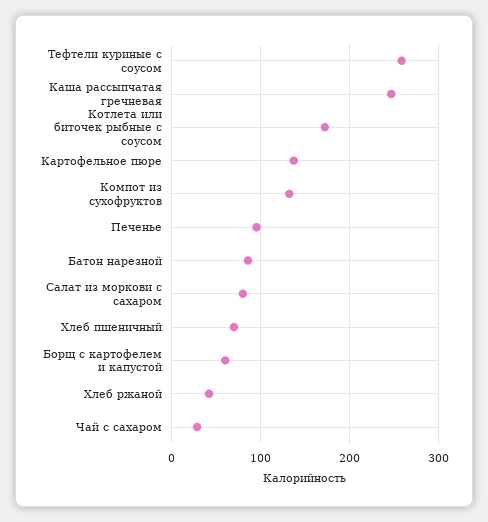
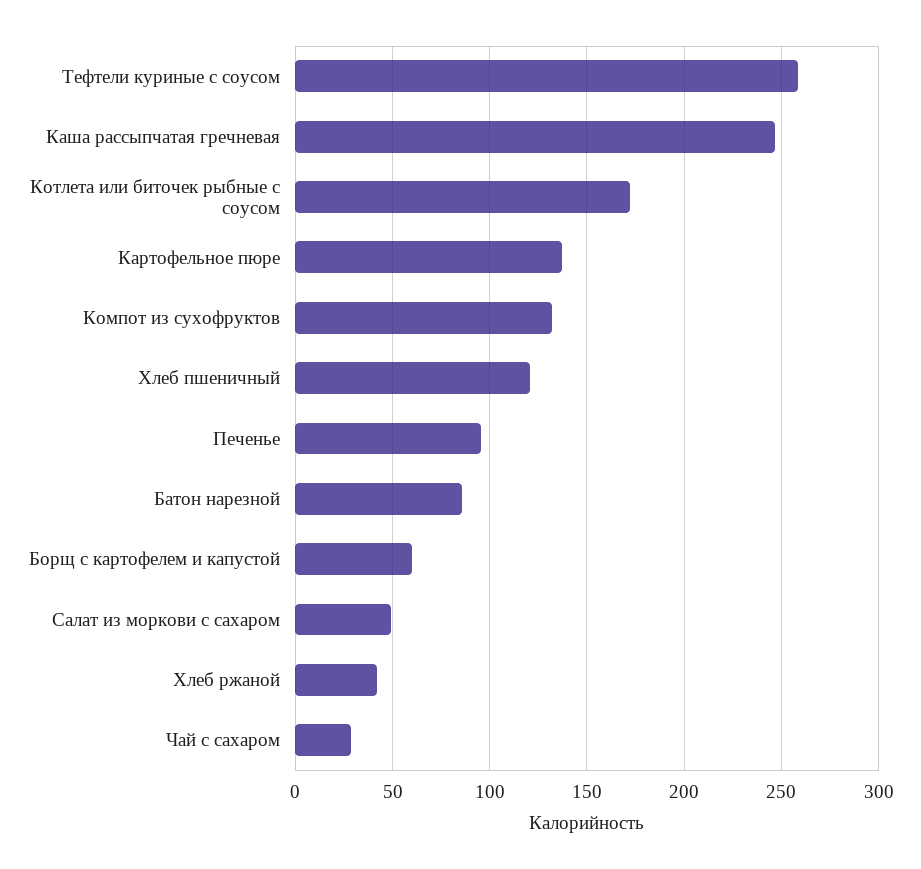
Салат из моркови с сахаром: 80 -> 50
Хлеб пшеничный: 70 -> 120

